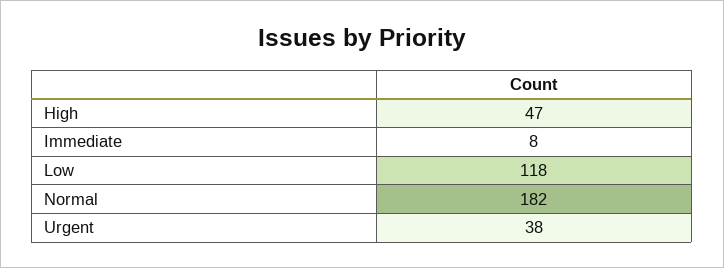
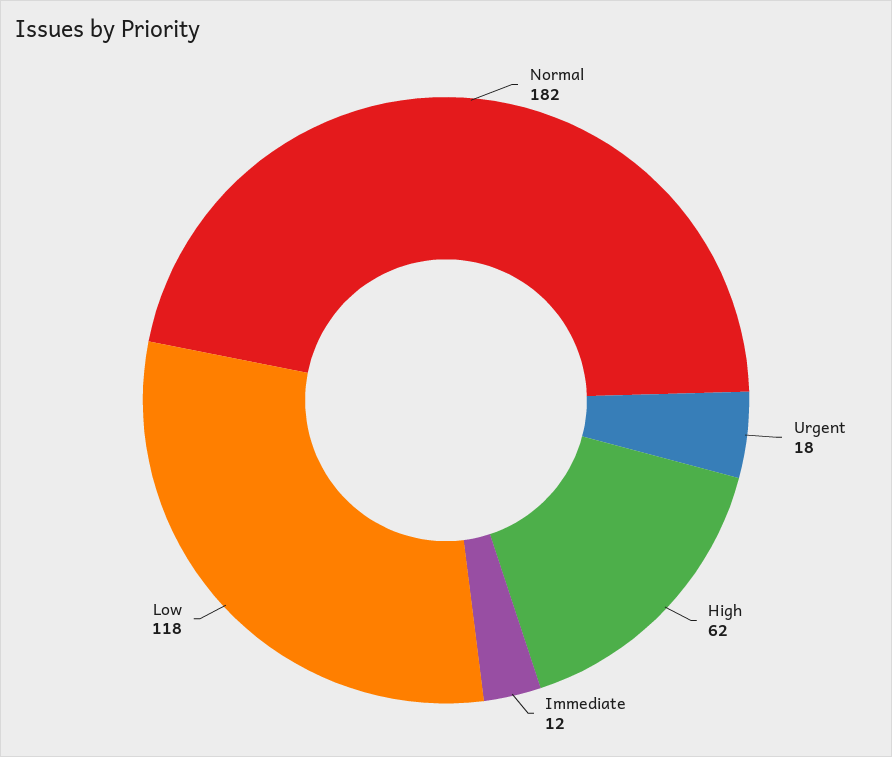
High: 47 -> 62
Immediate: 8 -> 12
Urgent: 38 -> 18

